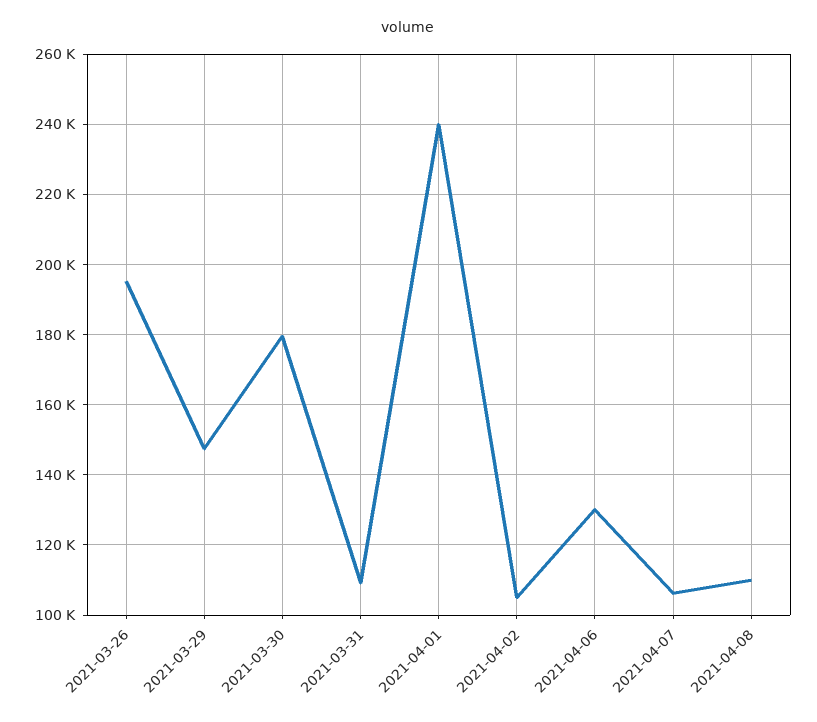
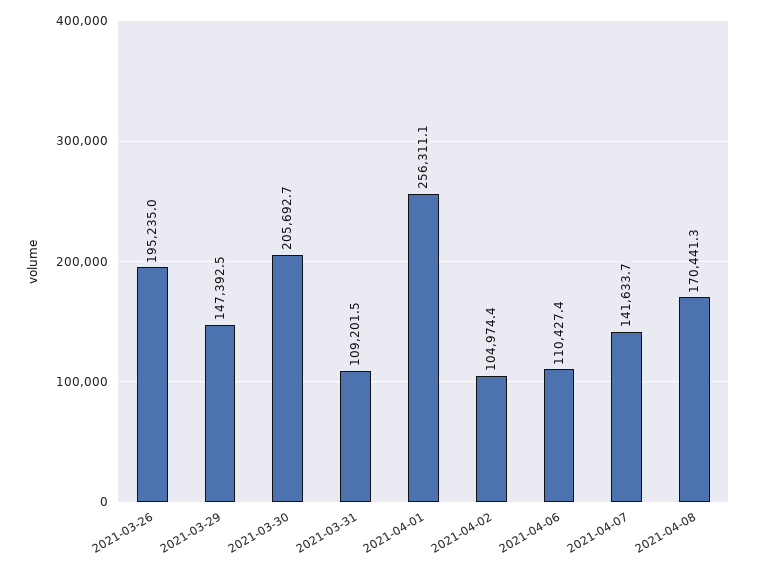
2021-03-30: 180000 -> 205692.7
2021-04-01: 240000 -> 256311.1
2021-04-06: 130000 -> 110427.4
2021-04-07: 106000 -> 141633.7
2021-04-08: 110000 -> 170441.3

